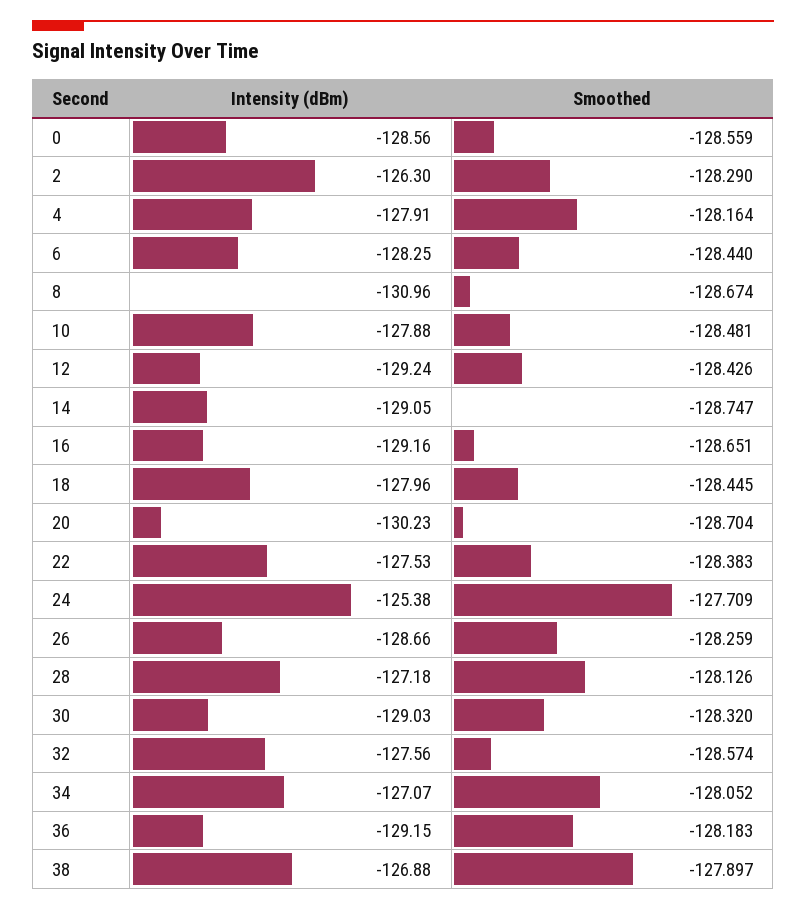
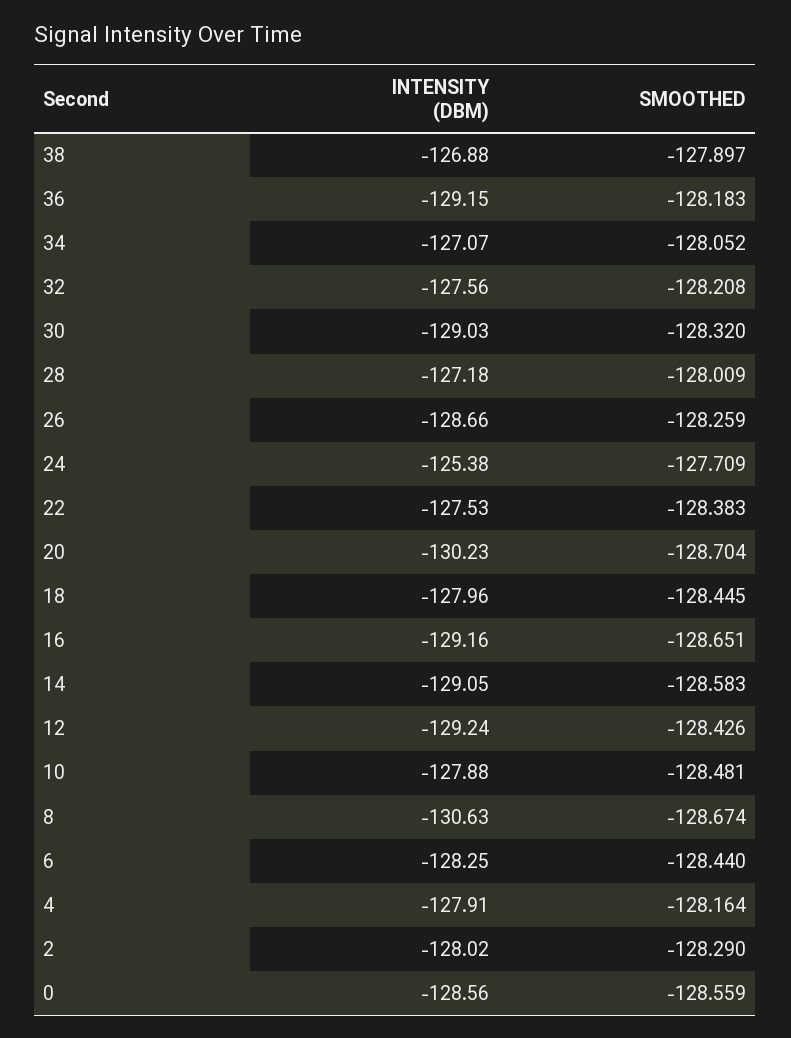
Intensity (dBm), 2: -126.3 -> -128.02
Intensity (dBm), 8: -130.96 -> -130.63
Smoothed, 14: -128.747 -> -128.583
Smoothed, 28: -128.126 -> -128.009
Smoothed, 32: -128.574 -> -128.208

